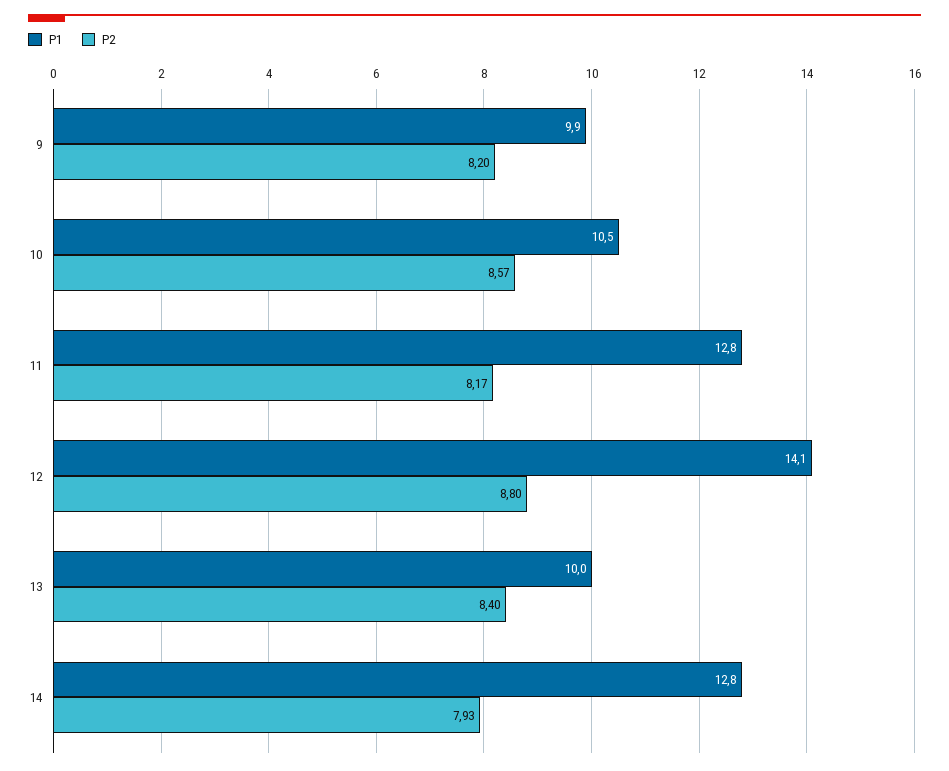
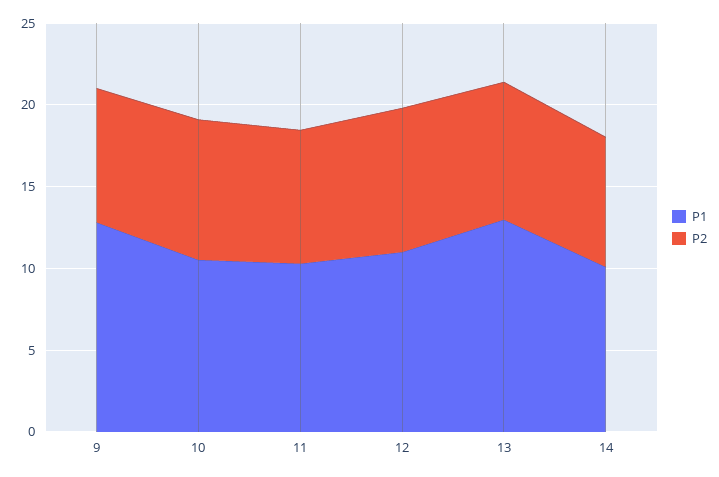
P1, 9: 9.9 -> 13
P1, 11: 12.8 -> 10
P1, 12: 14.1 -> 11
P1, 13: 10 -> 13
P1, 14: 12.8 -> 10

